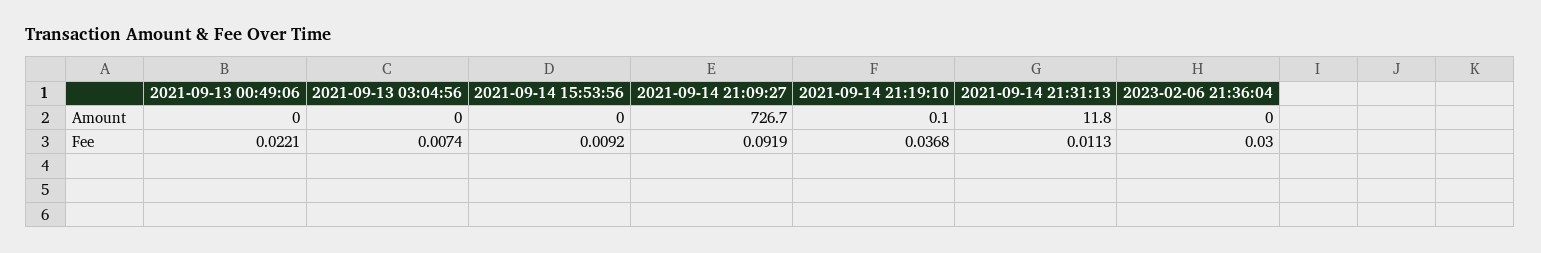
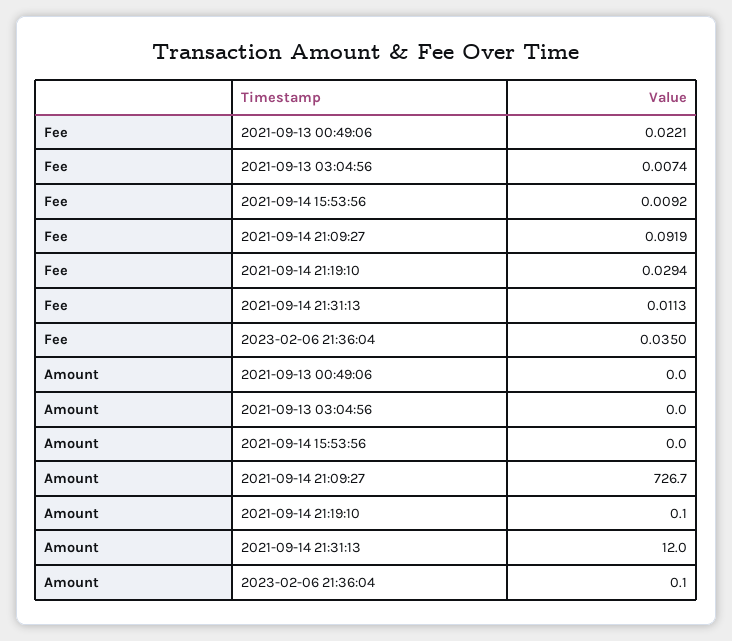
2021-09-14 21:31:13, Amount: 11.8 -> 12
2023-02-06 21:36:04, Amount: 0 -> 0.1
2021-09-14 21:19:10, Fee: 0.0368 -> 0.0294
2023-02-06 21:36:04, Fee: 0.03 -> 0.035

